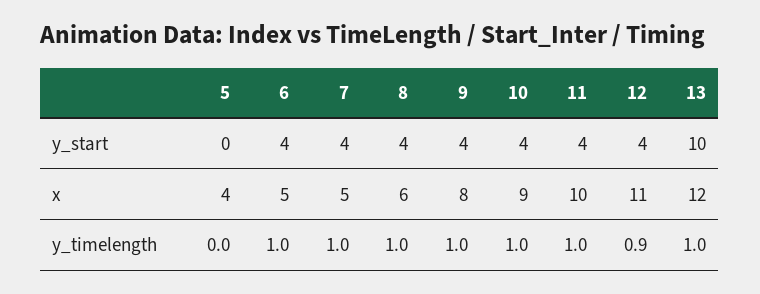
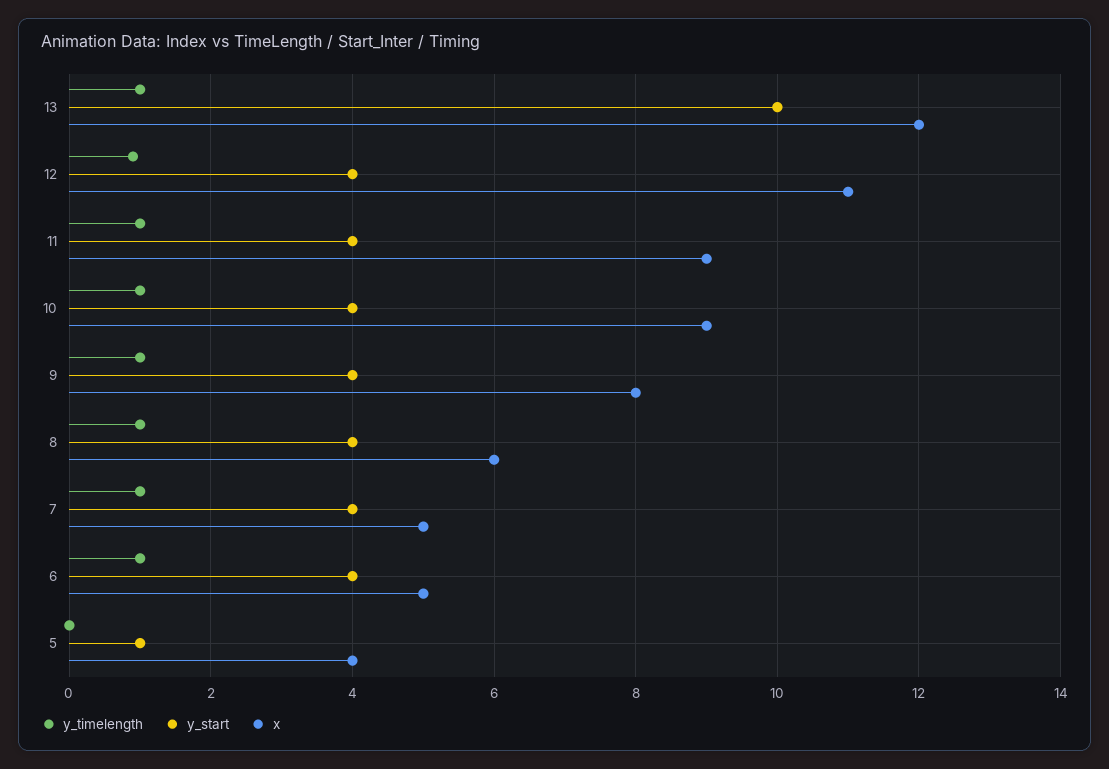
y_start, 5: 0 -> 1
x, 11: 10 -> 9

